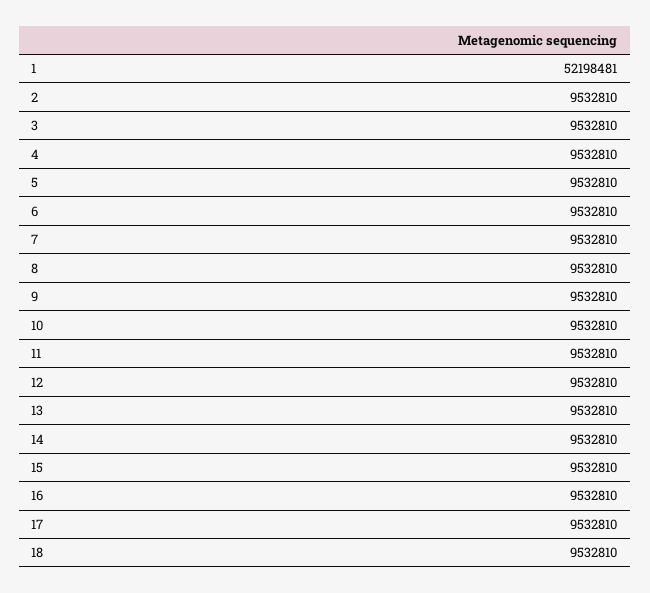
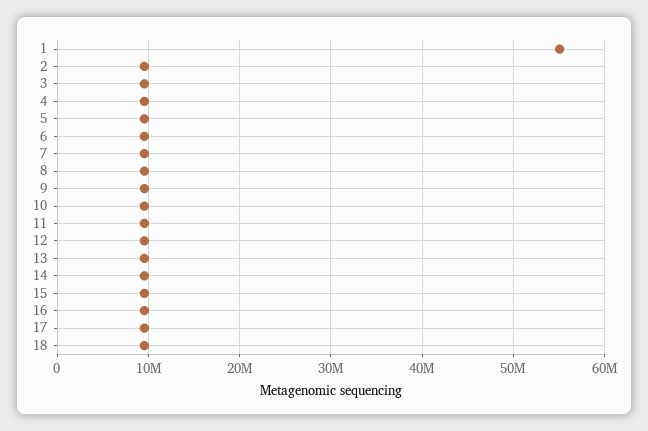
1: 52198481 -> 55000000

